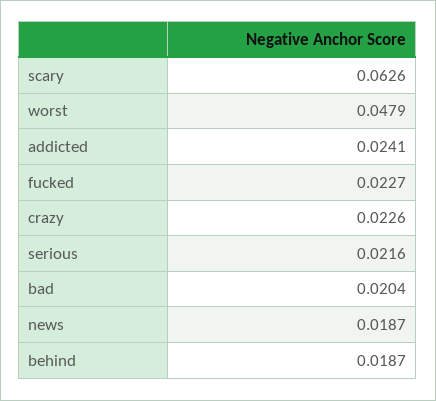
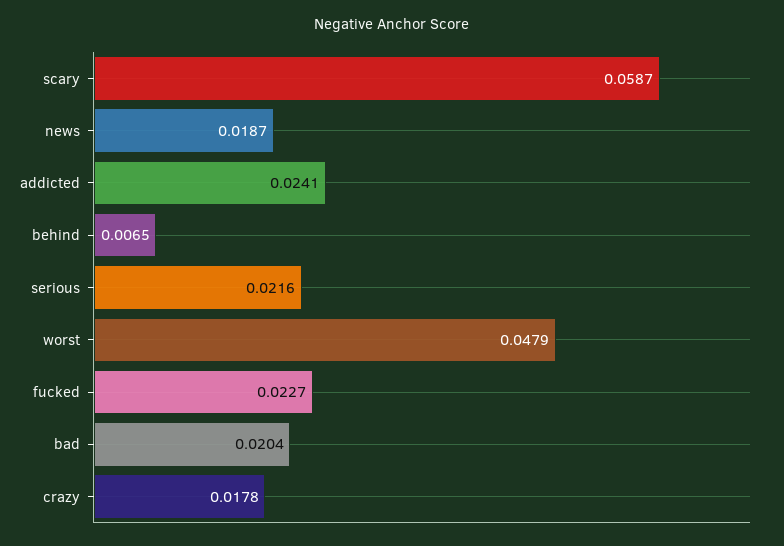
scary: 0.0626 -> 0.0587
crazy: 0.0226 -> 0.0178
behind: 0.0187 -> 0.0065

